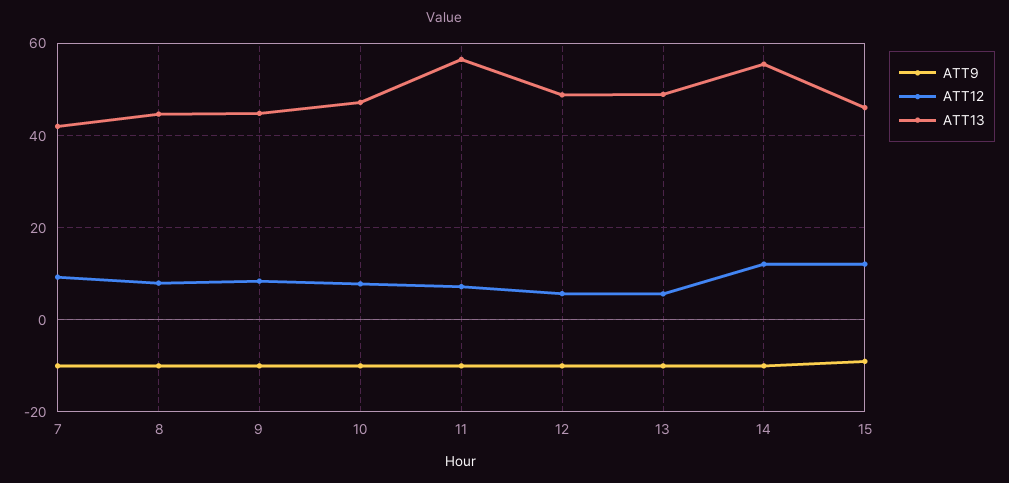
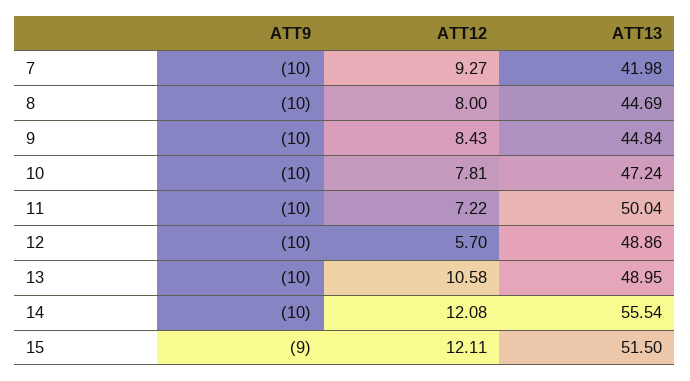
ATT13, 11: 56 -> 50.04
ATT12, 13: 6 -> 10.58
ATT13, 15: 46 -> 51.5

